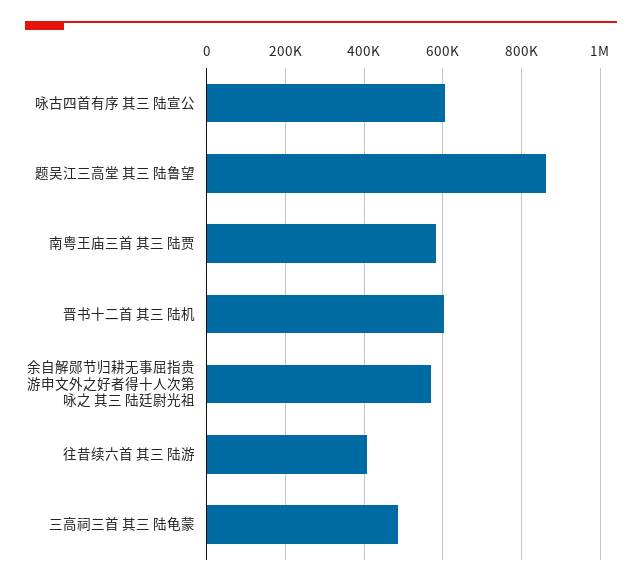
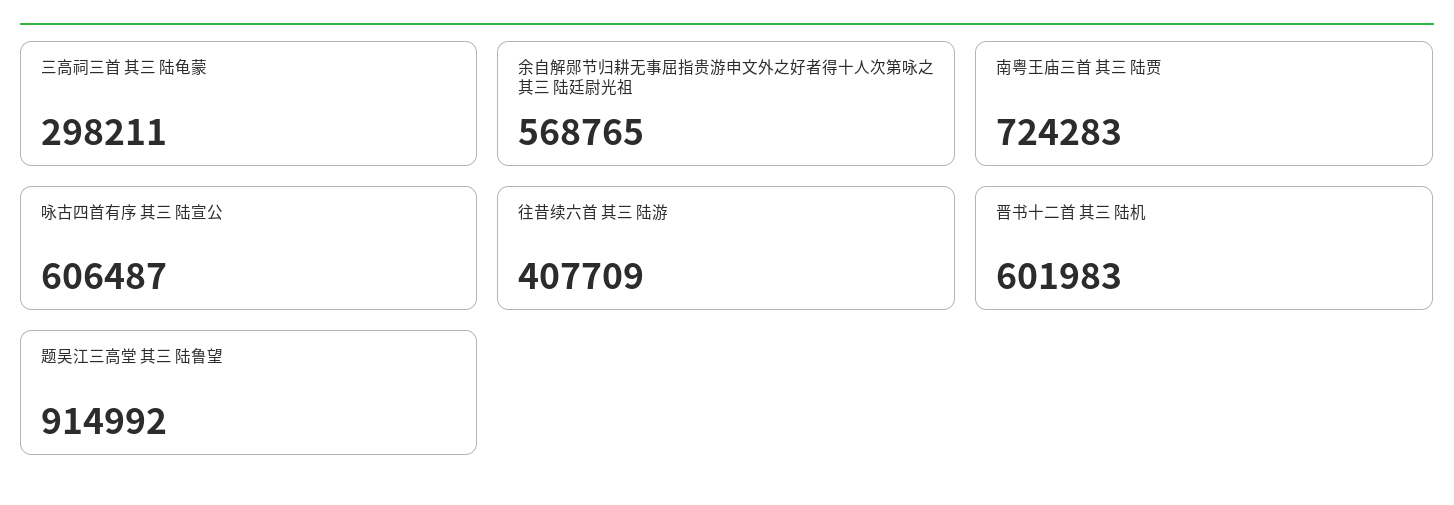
题吴江三高堂 其三 陆鲁望: 860000 -> 914992
南粤王庙三首 其三 陆贾: 580000 -> 724283
三高祠三首 其三 陆龟蒙: 480000 -> 298211

